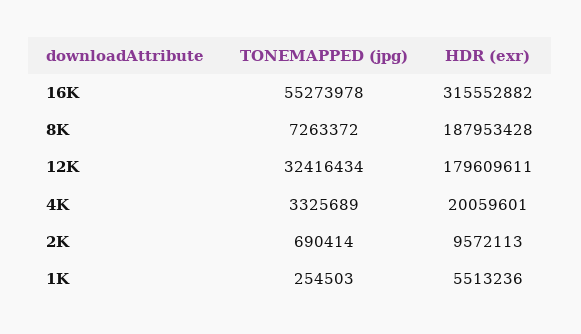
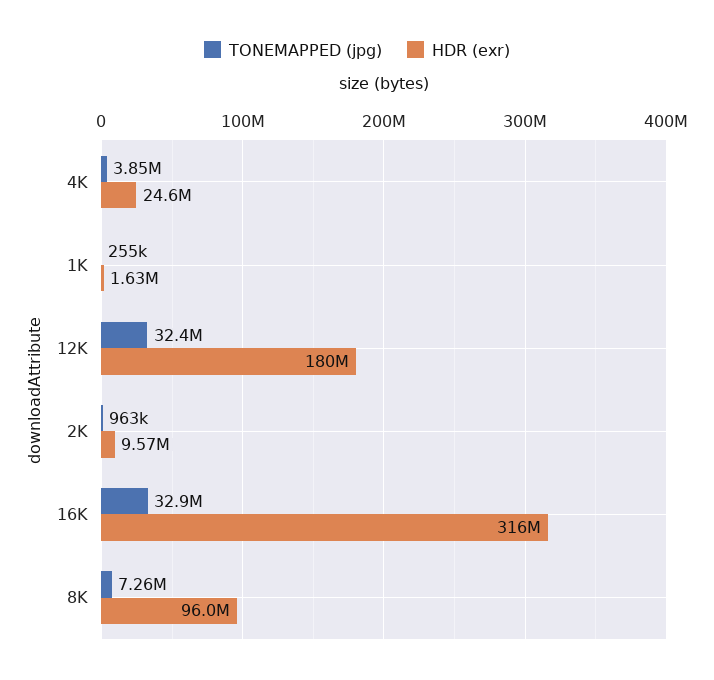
TONEMAPPED (jpg), 16K: 55273978 -> 32900000
HDR (exr), 8K: 187953428 -> 96000000
TONEMAPPED (jpg), 4K: 3325689 -> 3850000
HDR (exr), 4K: 20059601 -> 24600000
TONEMAPPED (jpg), 2K: 690414 -> 963000
HDR (exr), 1K: 5513236 -> 1630000

